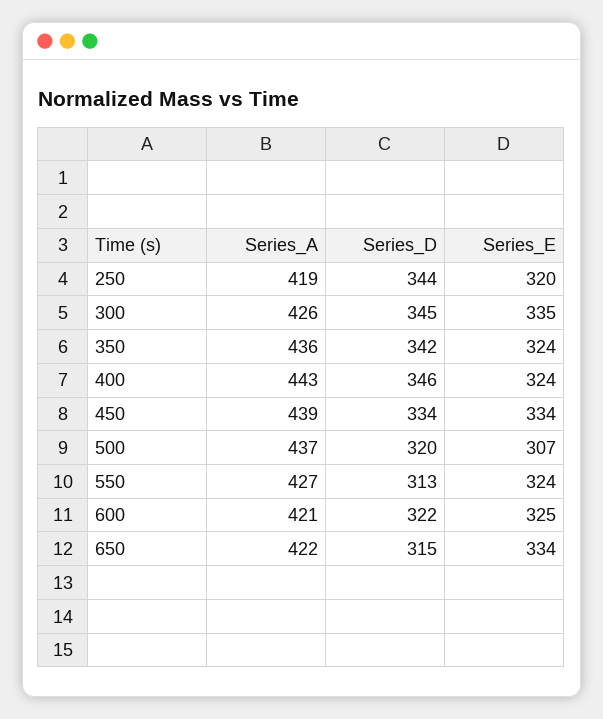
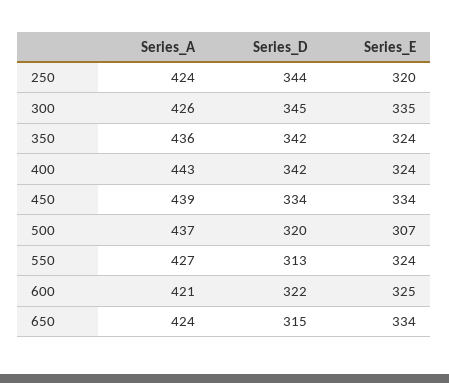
Series_A, 250: 419 -> 424
Series_D, 400: 346 -> 342
Series_A, 650: 422 -> 424

